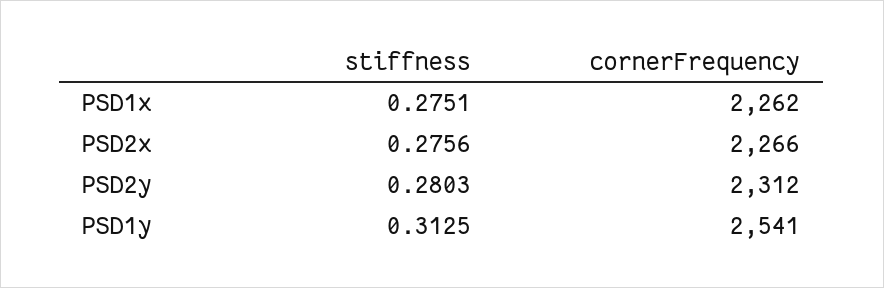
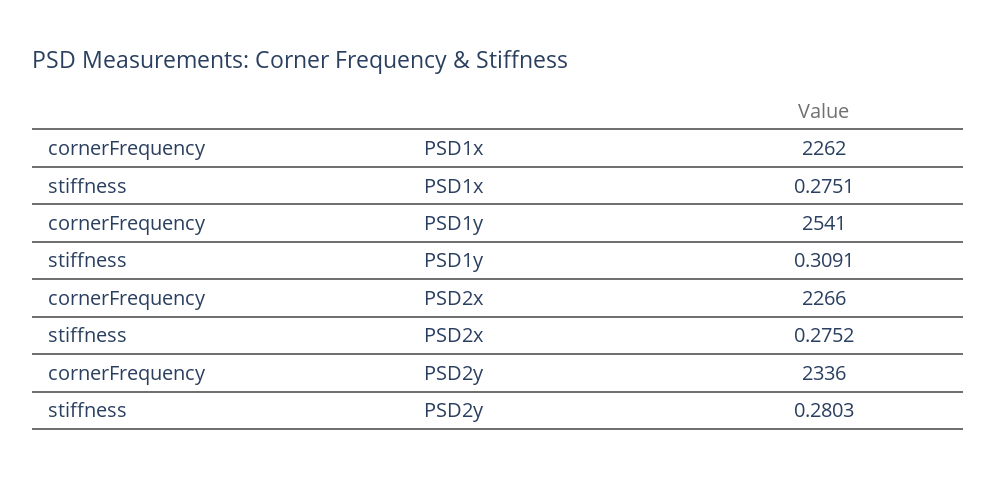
stiffness, PSD2x: 0.2756 -> 0.2752
cornerFrequency, PSD2y: 2312 -> 2336
stiffness, PSD1y: 0.3125 -> 0.3091

